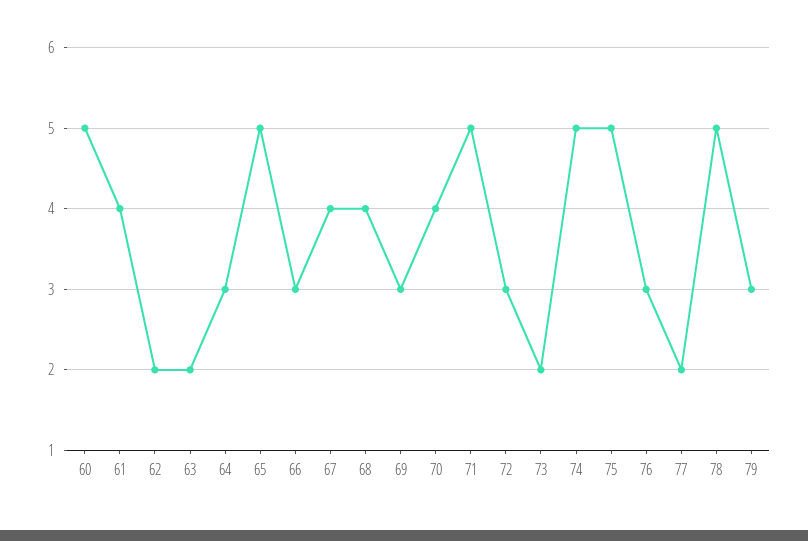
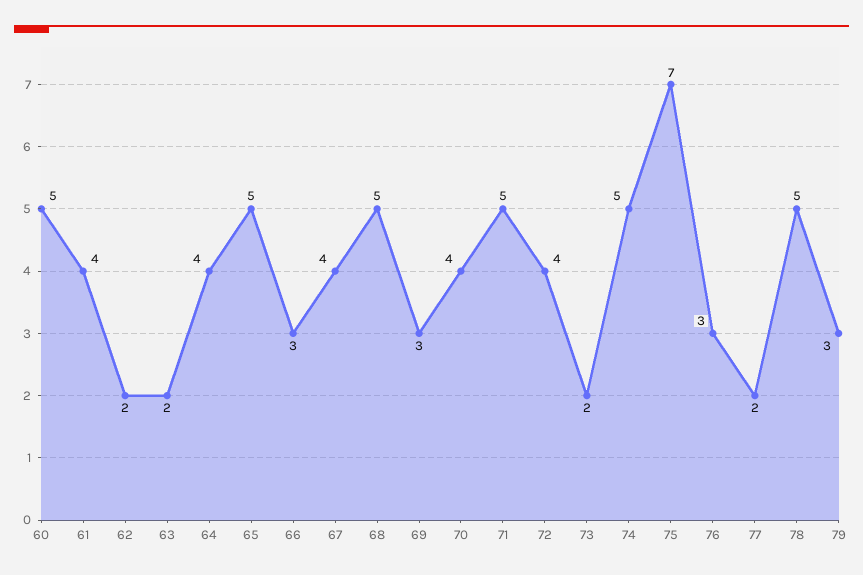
64: 3 -> 4
68: 4 -> 5
72: 3 -> 4
75: 5 -> 7

